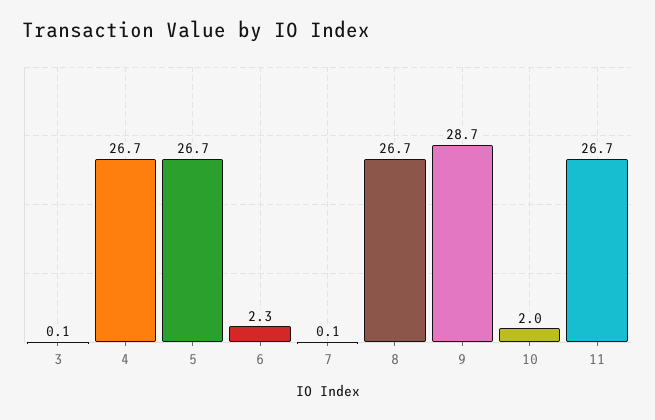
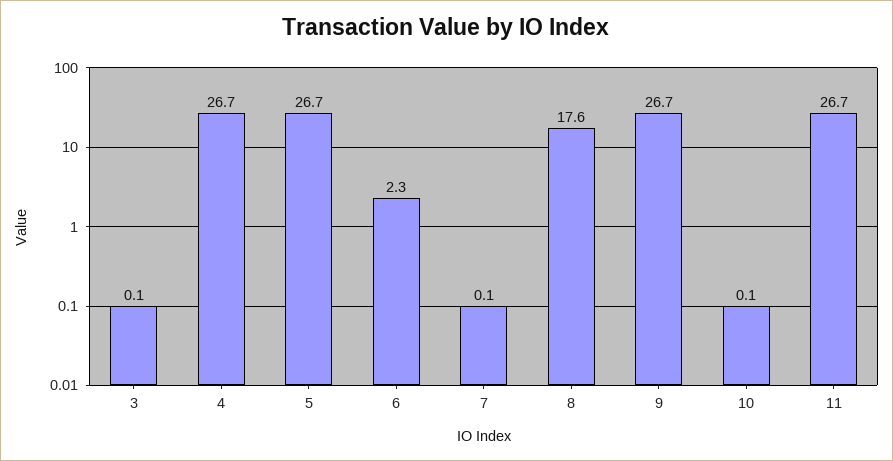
8: 26.7 -> 17.6
9: 28.7 -> 26.7
10: 2 -> 0.1

